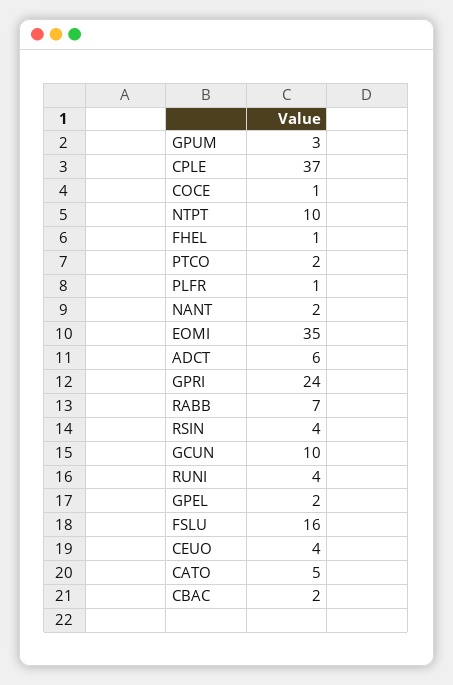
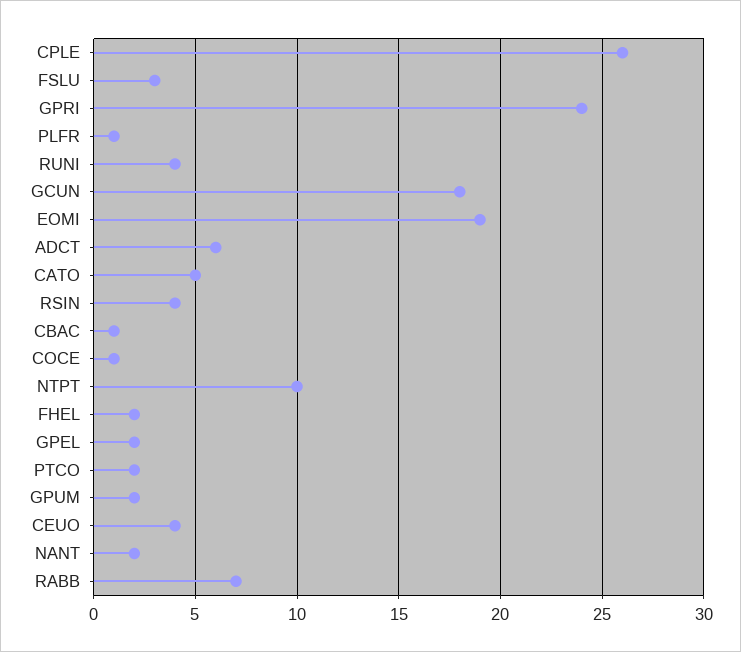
GPUM: 3 -> 2
CPLE: 37 -> 26
FHEL: 1 -> 2
EOMI: 35 -> 19
GCUN: 10 -> 18
FSLU: 16 -> 3
CBAC: 2 -> 1

